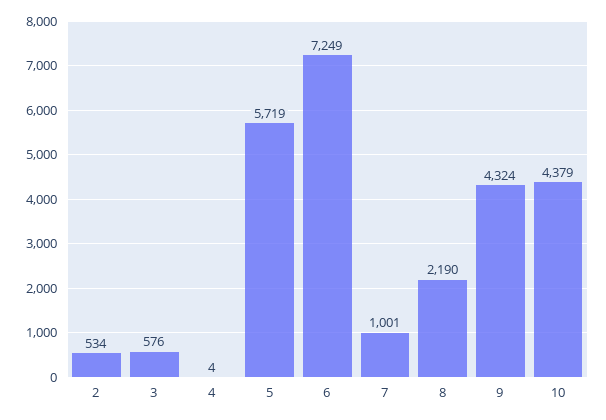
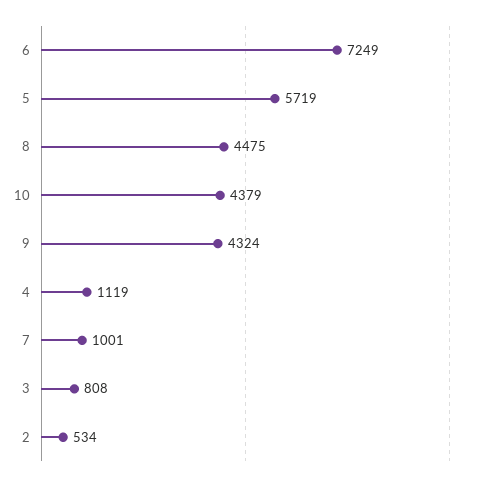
3: 576 -> 808
4: 4 -> 1119
8: 2190 -> 4475

